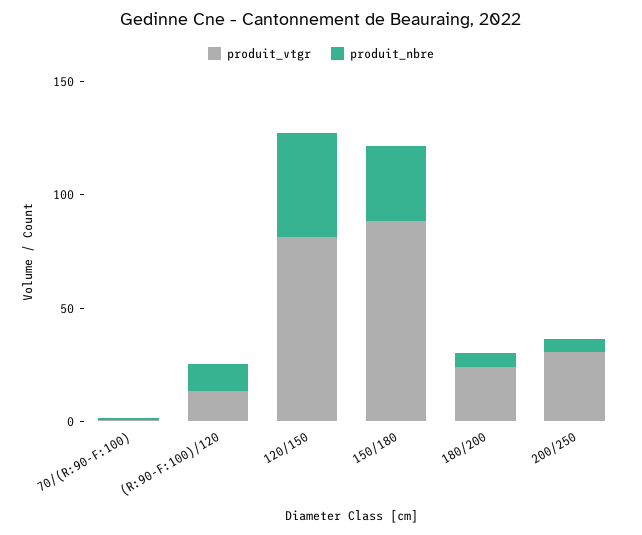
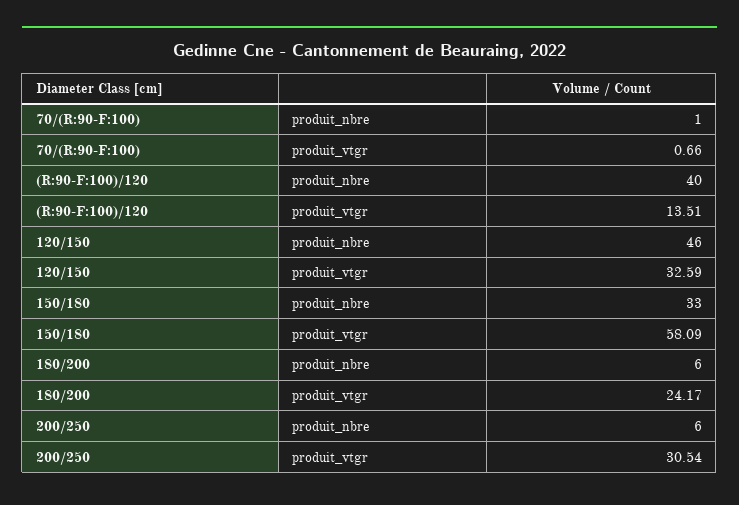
produit_nbre, (R:90-F:100)/120: 10 -> 40
produit_vtgr, 120/150: 80 -> 32.59
produit_vtgr, 150/180: 90 -> 58.09

